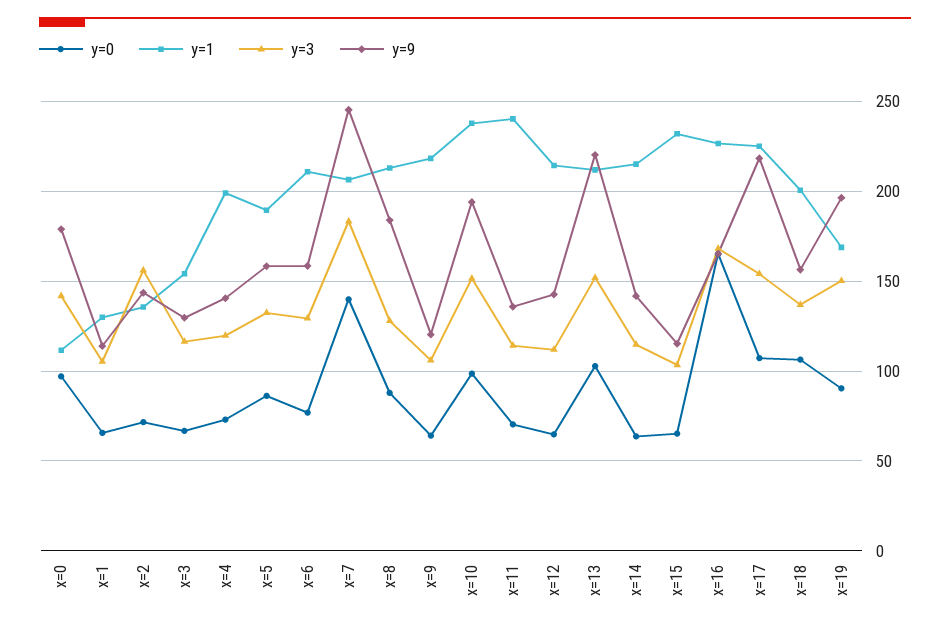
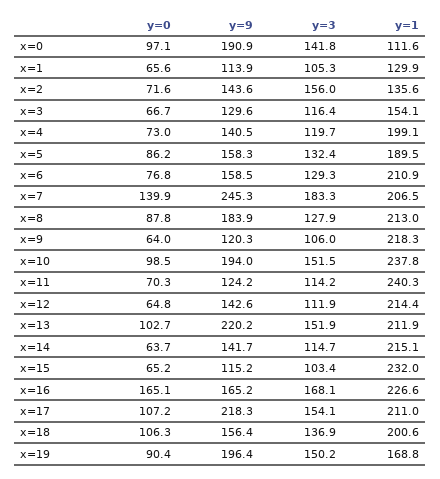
y=9, x=0: 180 -> 190.9
y=9, x=11: 135 -> 124.2
y=1, x=17: 225 -> 211

